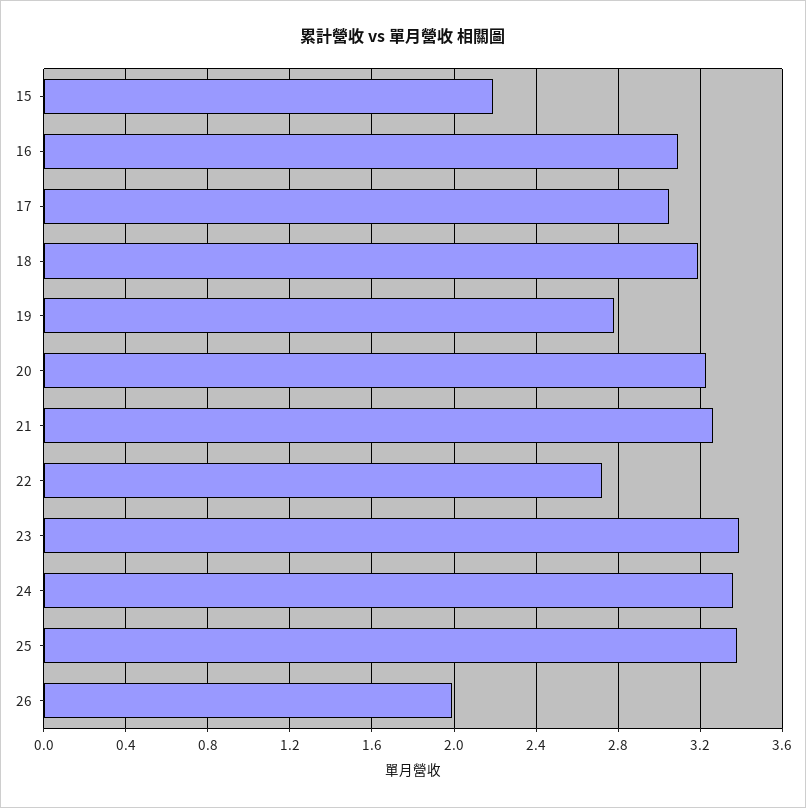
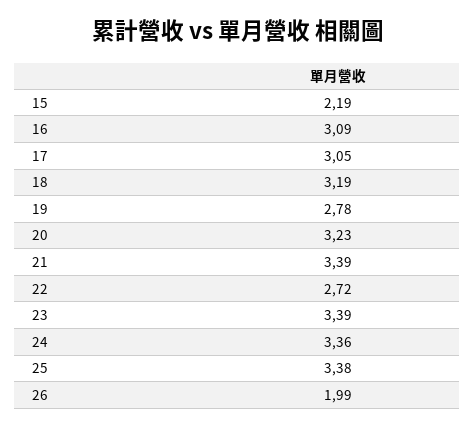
21: 3.25 -> 3.39

